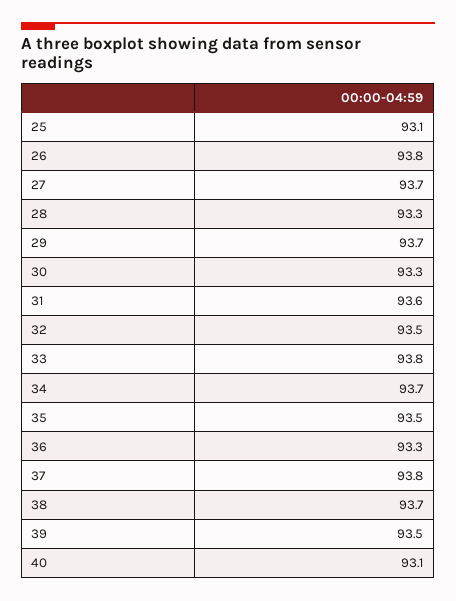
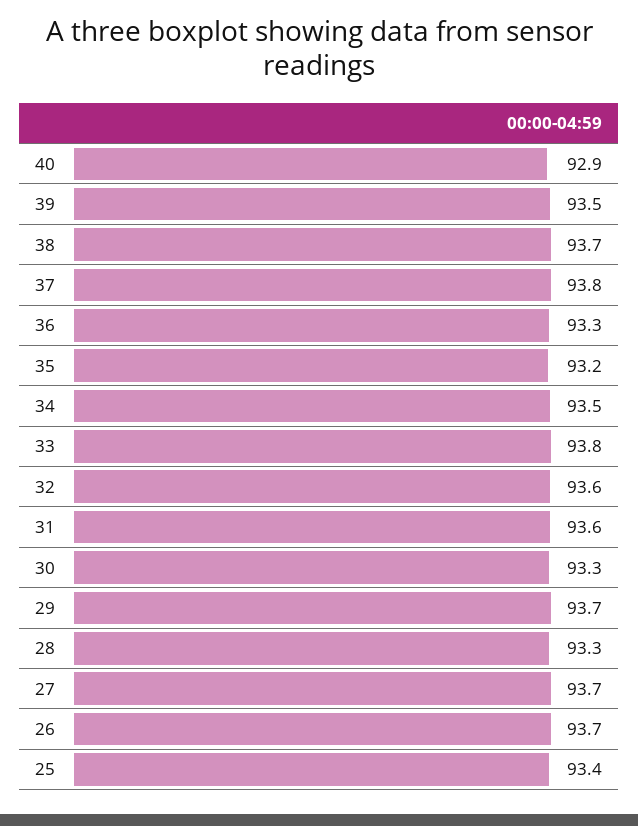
25: 93.1 -> 93.4
26: 93.8 -> 93.7
32: 93.5 -> 93.6
34: 93.7 -> 93.5
35: 93.5 -> 93.2
40: 93.1 -> 92.9

